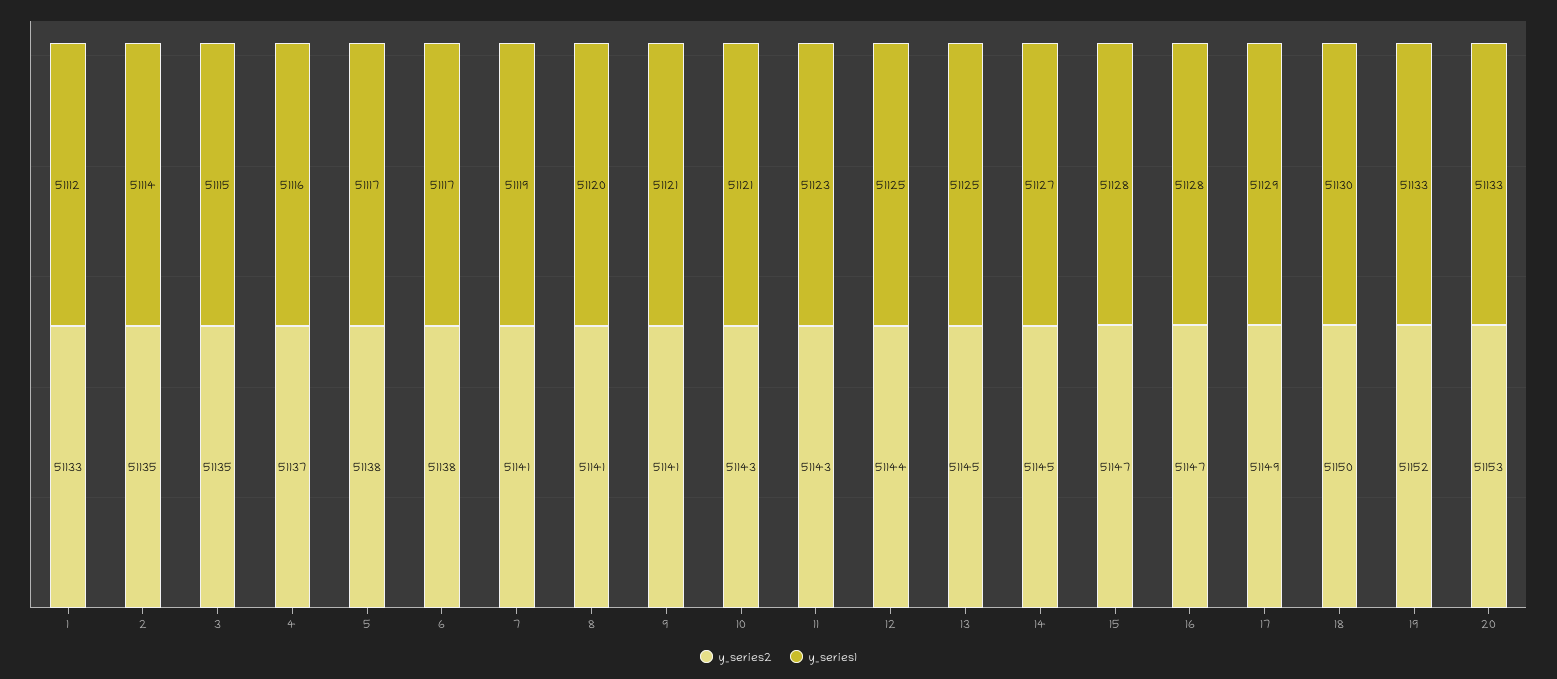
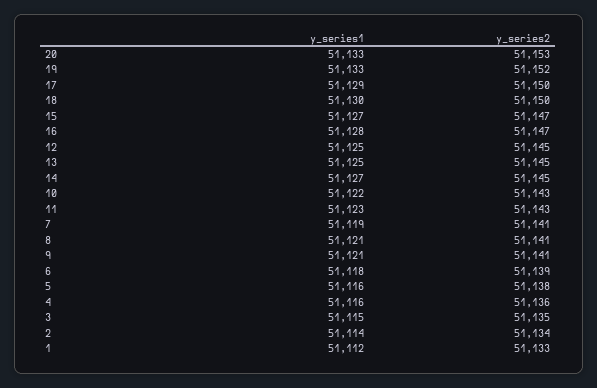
y_series2, 2: 51135 -> 51134
y_series2, 4: 51137 -> 51136
y_series1, 5: 51117 -> 51116
y_series2, 6: 51138 -> 51139
y_series1, 6: 51117 -> 51118
y_series1, 8: 51120 -> 51121
y_series1, 10: 51121 -> 51122
y_series2, 12: 51144 -> 51145
y_series1, 15: 51128 -> 51127
y_series2, 17: 51149 -> 51150

